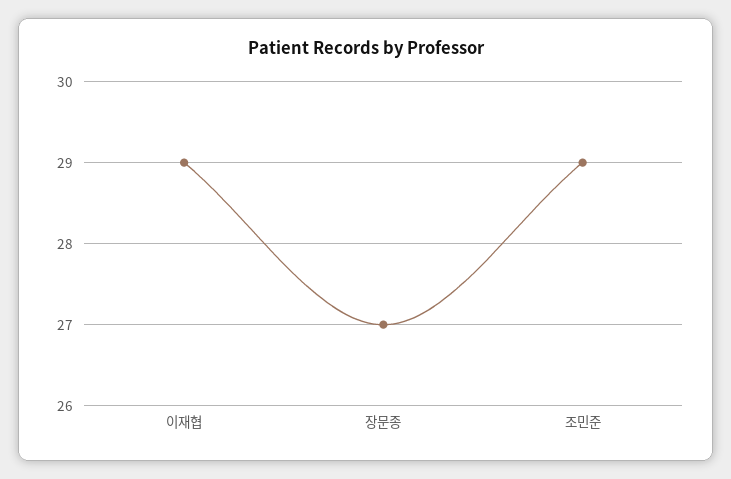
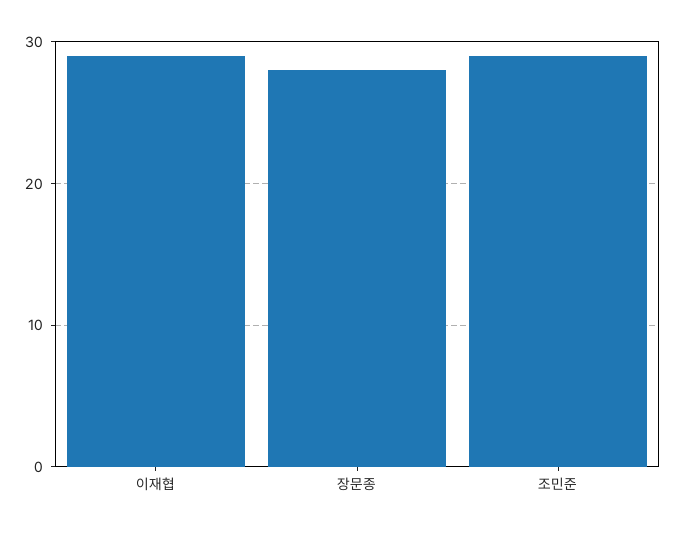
장문종: 27 -> 28

